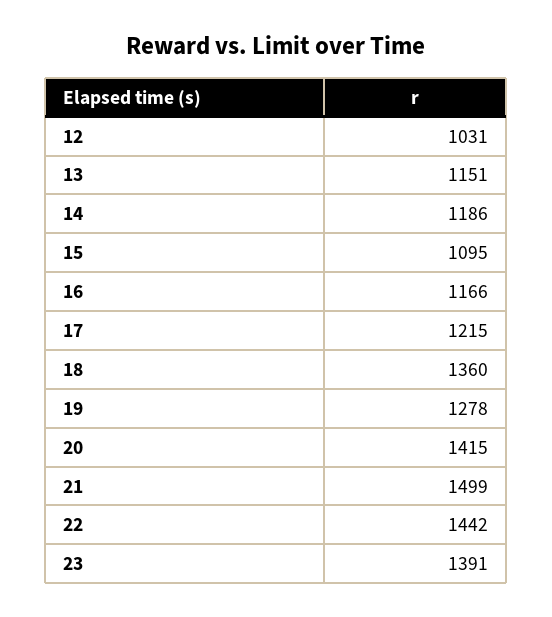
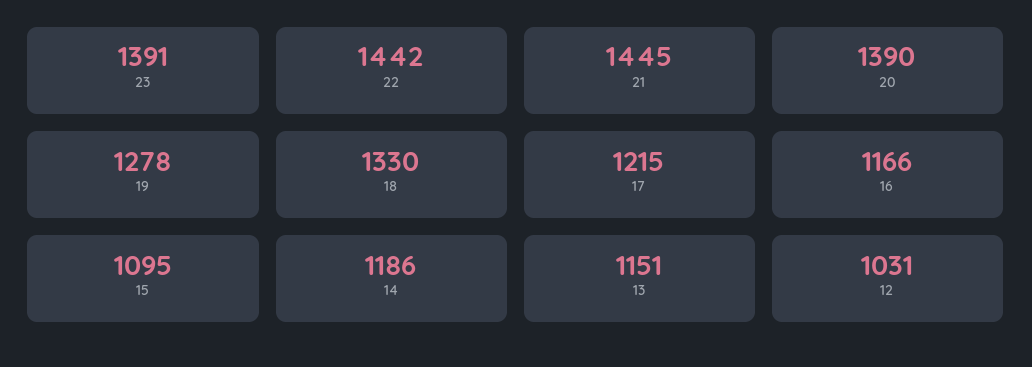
18: 1360 -> 1330
20: 1415 -> 1390
21: 1499 -> 1445

